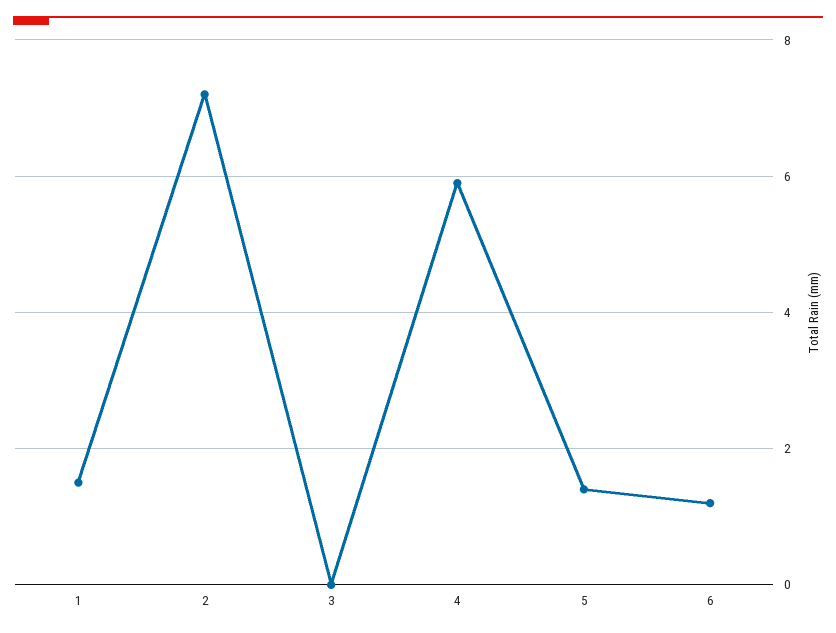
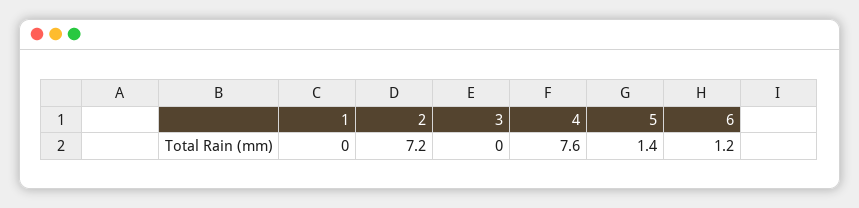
1: 1.5 -> 0
4: 6 -> 7.6

